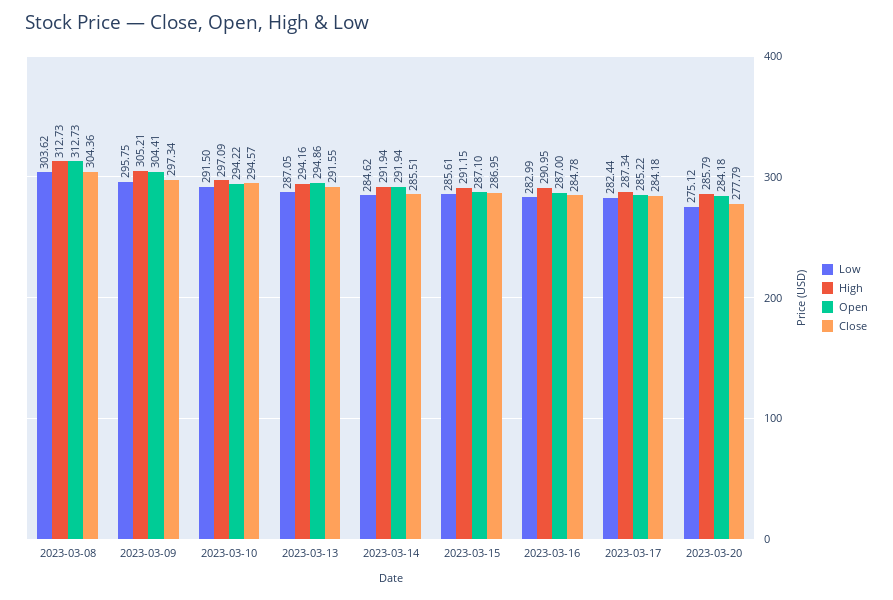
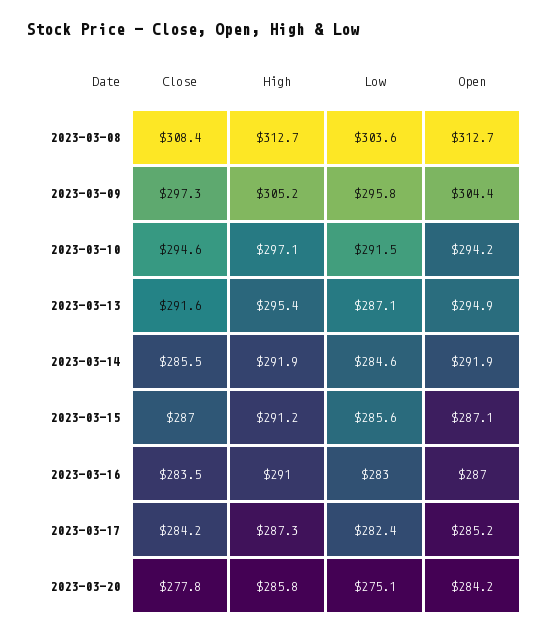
Close, 2023-03-08: 304.36 -> 308.4
High, 2023-03-13: 294.16 -> 295.4
Close, 2023-03-16: 284.78 -> 283.5

